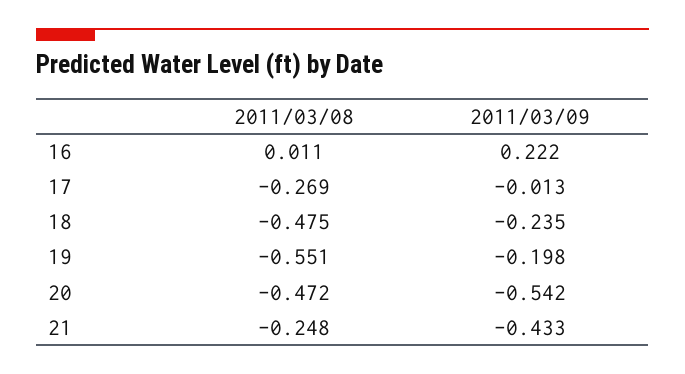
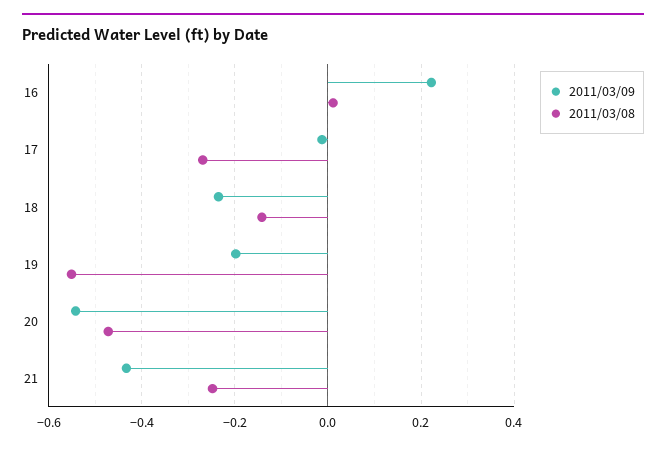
2011/03/08, 18: -0.475 -> -0.14

